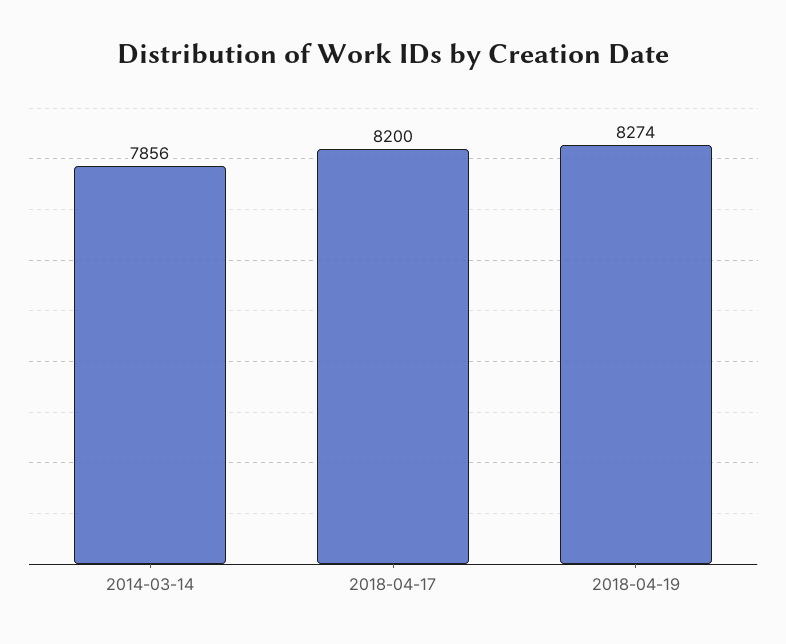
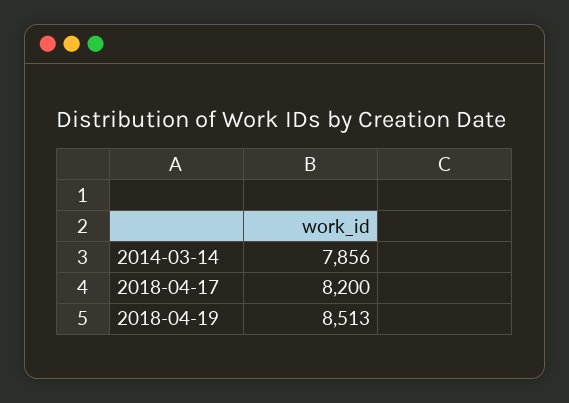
2018-04-19: 8274 -> 8513

